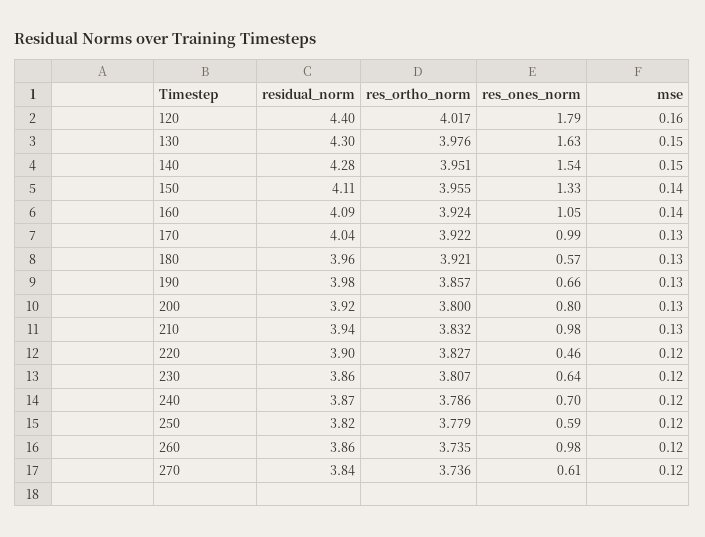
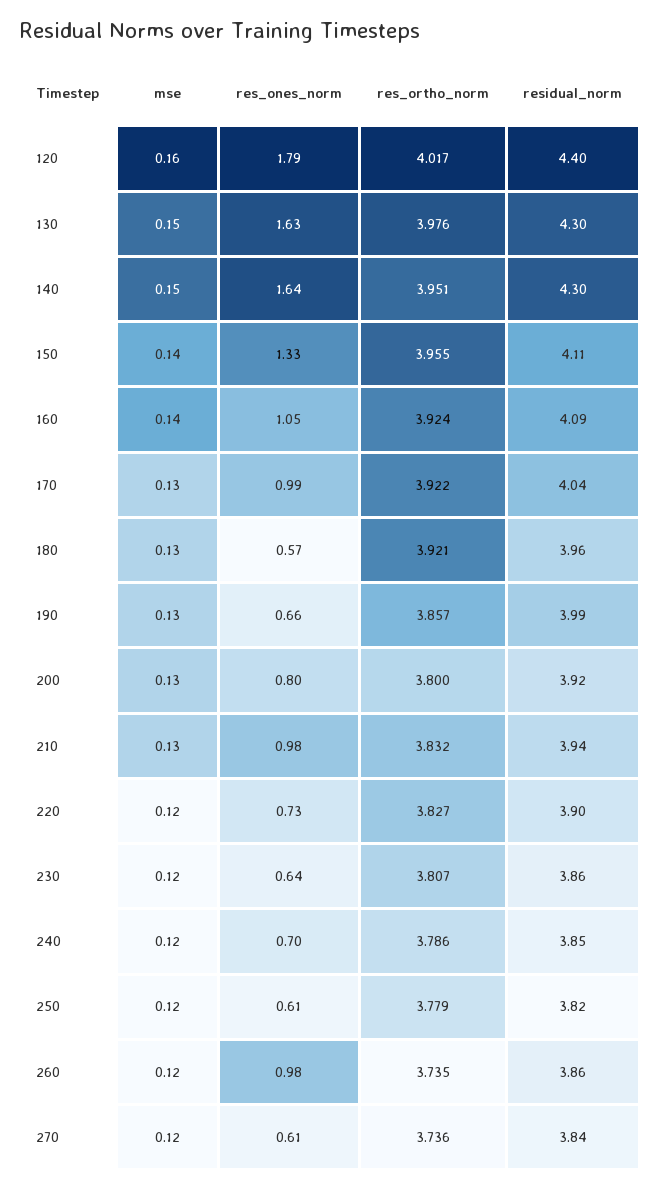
residual_norm, 140: 4.28 -> 4.3
res_ones_norm, 140: 1.54 -> 1.64
residual_norm, 190: 3.98 -> 3.99
res_ones_norm, 220: 0.46 -> 0.73
residual_norm, 240: 3.87 -> 3.85
res_ones_norm, 250: 0.59 -> 0.61

